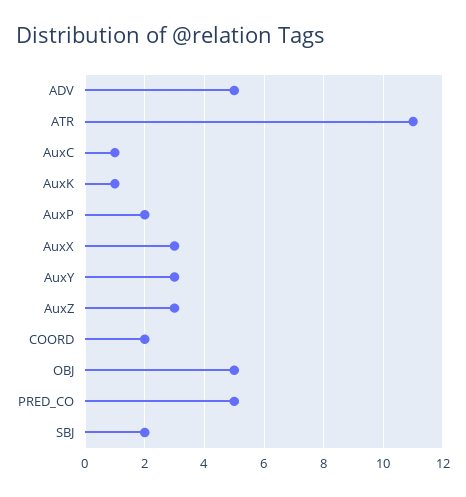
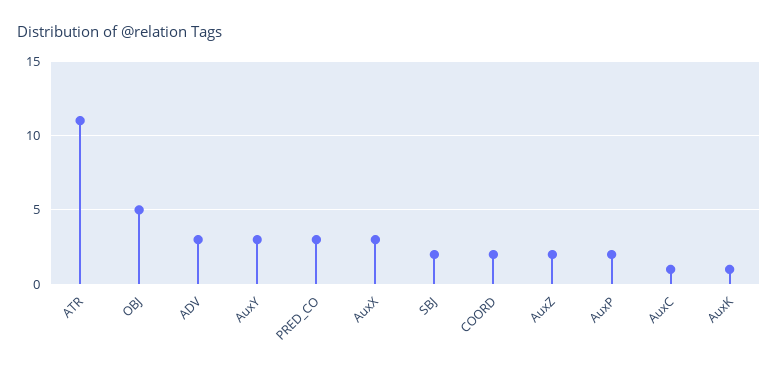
ADV: 5 -> 3
AuxZ: 3 -> 2
PRED_CO: 5 -> 3

